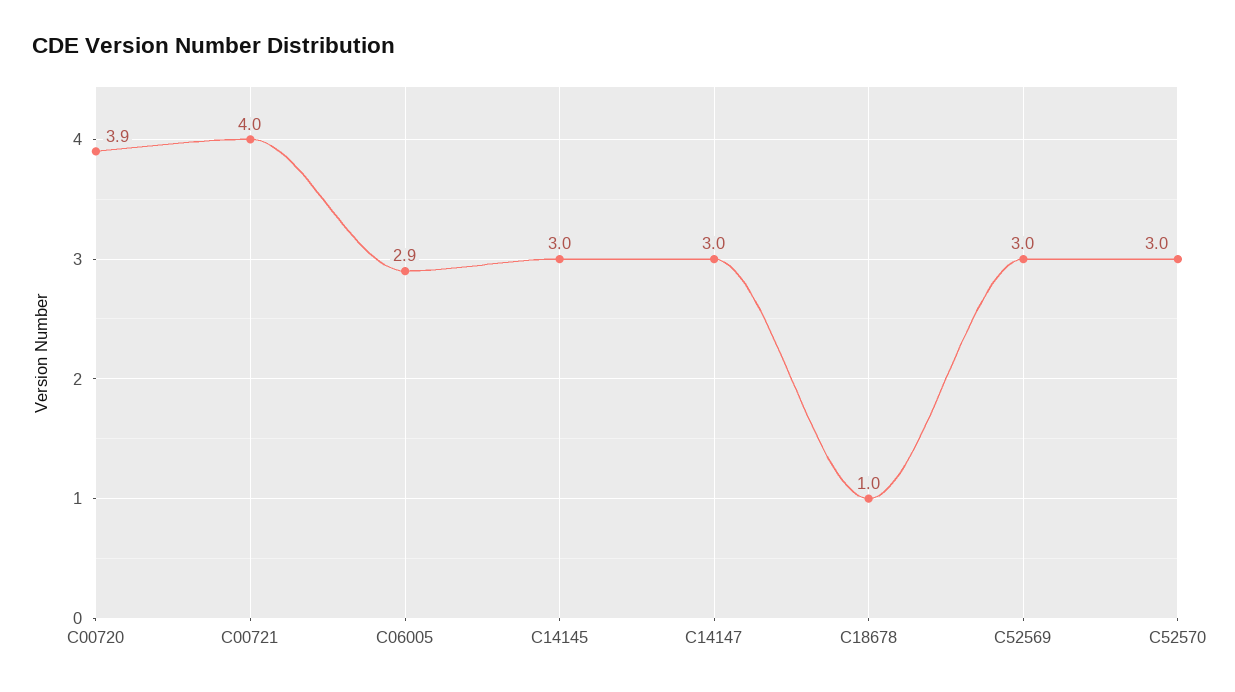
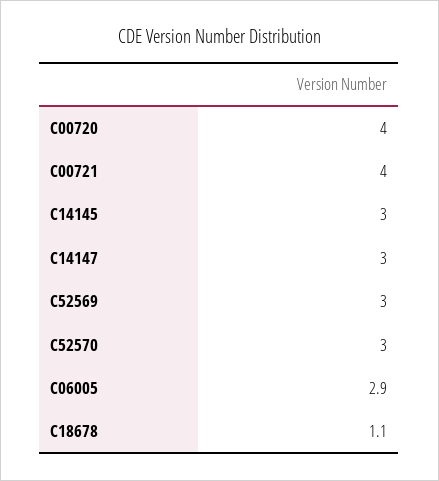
C00720: 3.9 -> 4
C18678: 1 -> 1.1

